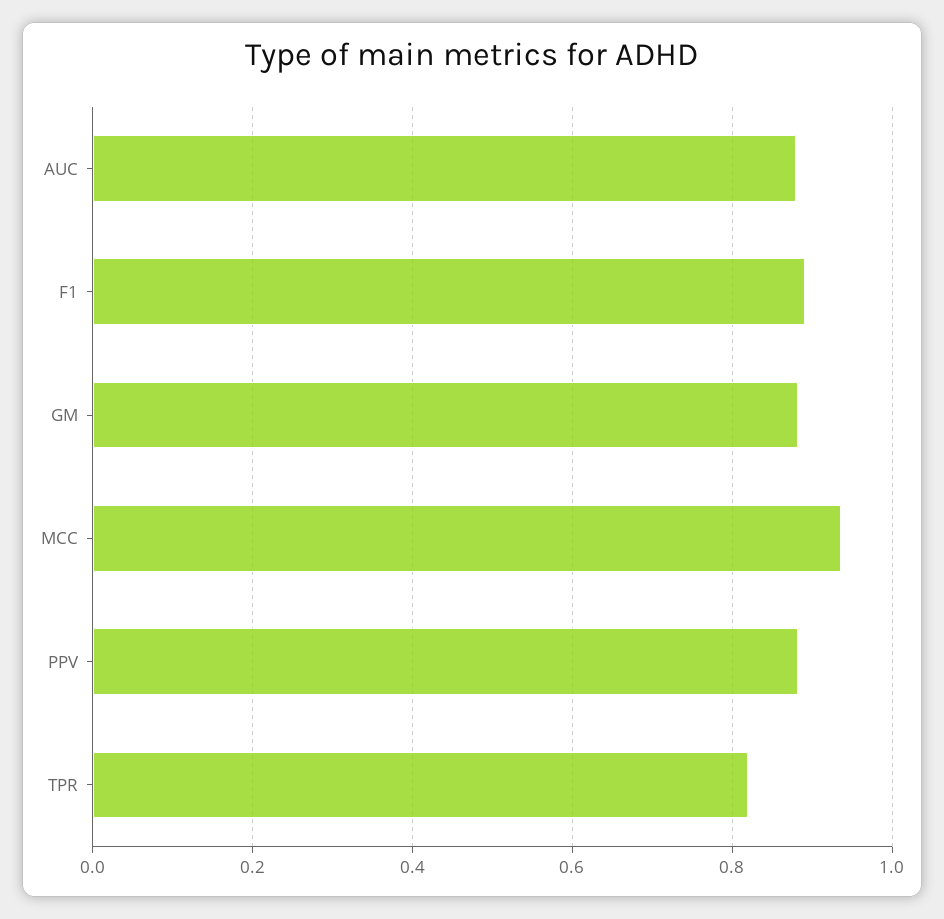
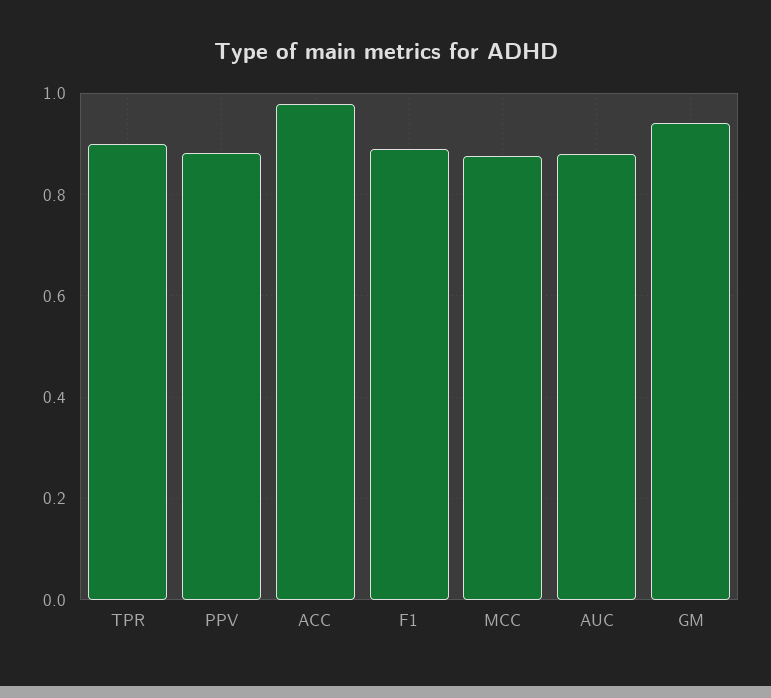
GM: 0.88 -> 0.94
MCC: 0.94 -> 0.88
TPR: 0.82 -> 0.9
ACC: none -> 0.98

